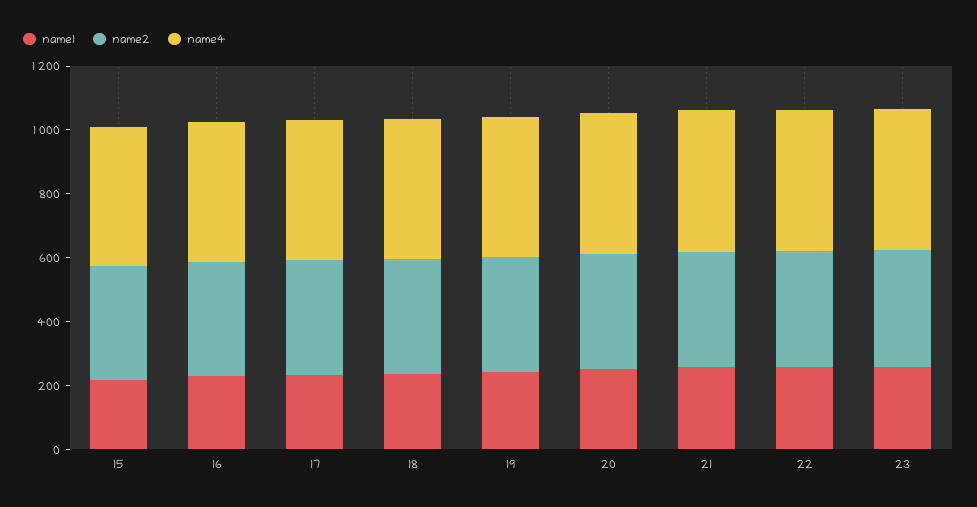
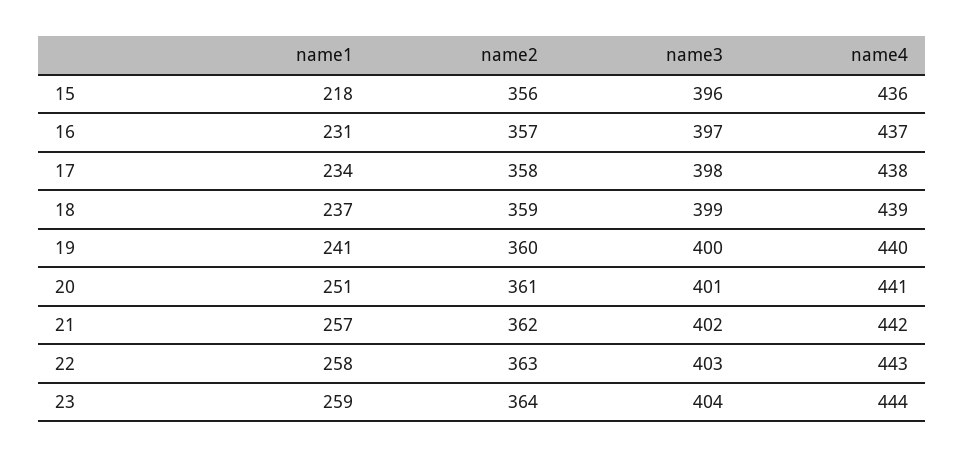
name3, 15: none -> 396
name3, 16: none -> 397
name3, 17: none -> 398
name3, 18: none -> 399
name3, 19: none -> 400
name3, 20: none -> 401
name3, 21: none -> 402
name3, 22: none -> 403
name3, 23: none -> 404

